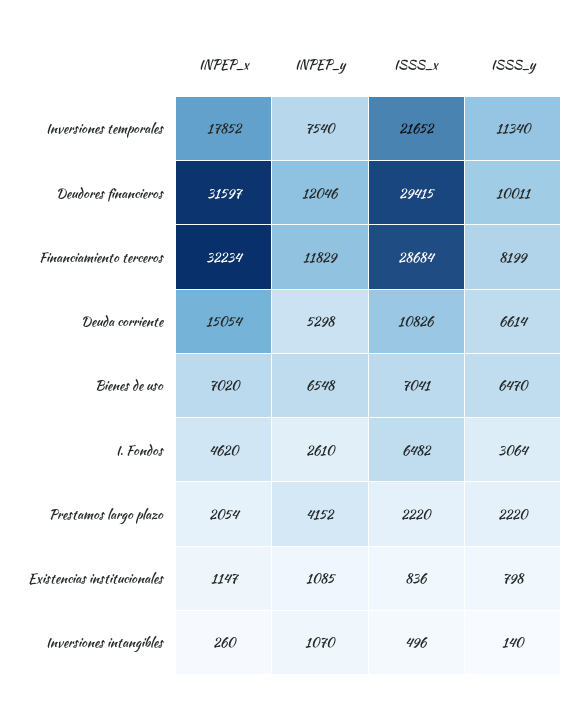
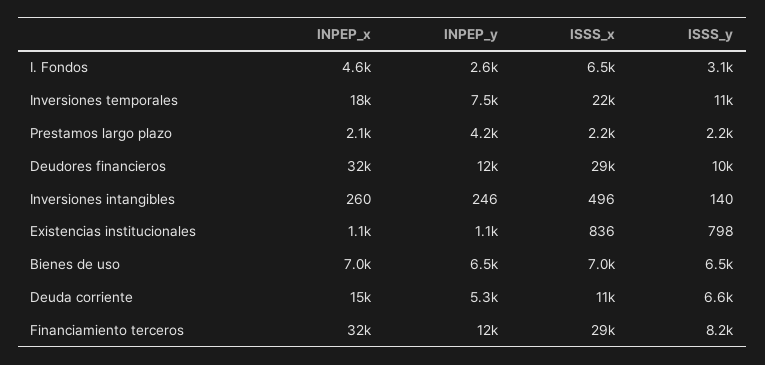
INPEP_y, Inversiones intangibles: 1070 -> 246

